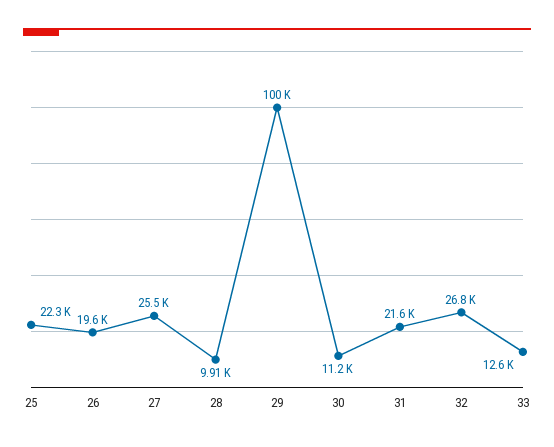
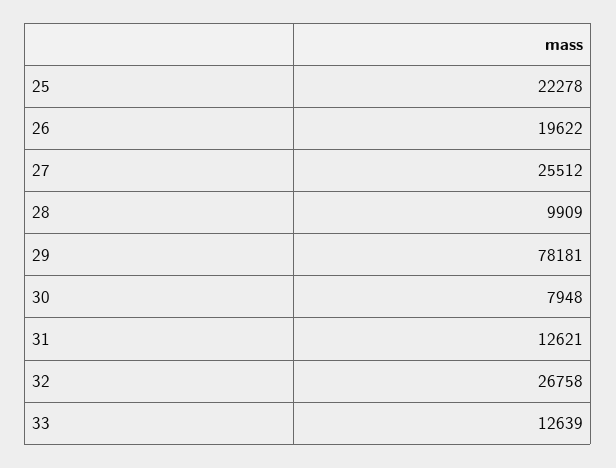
29: 100000 -> 78181
30: 11200 -> 7948
31: 21600 -> 12621

